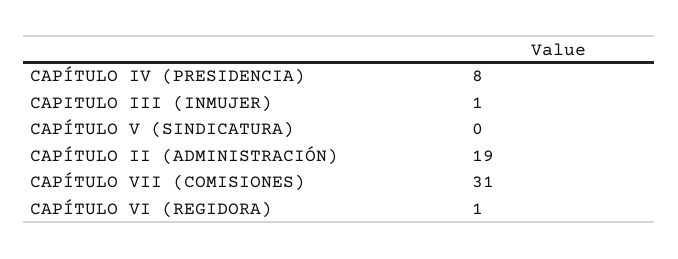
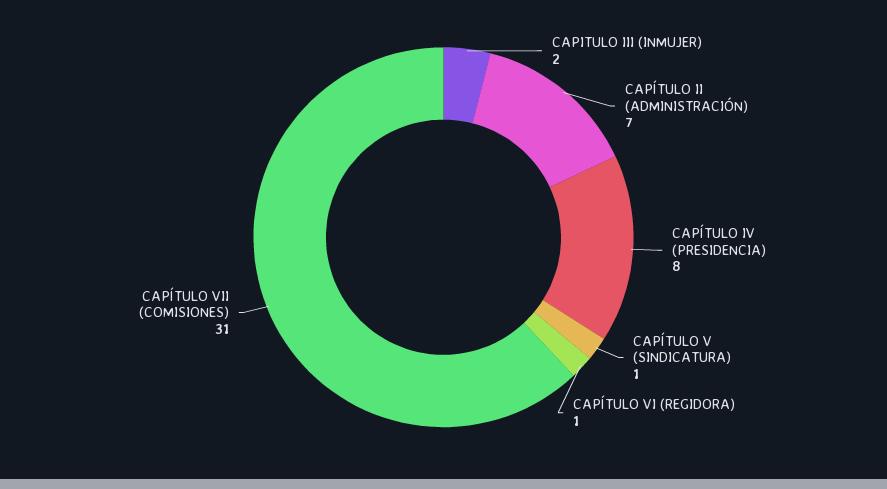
CAPITULO III (INMUJER): 1 -> 2
CAPÍTULO V (SINDICATURA): 0 -> 1
CAPÍTULO II (ADMINISTRACIÓN): 19 -> 7

